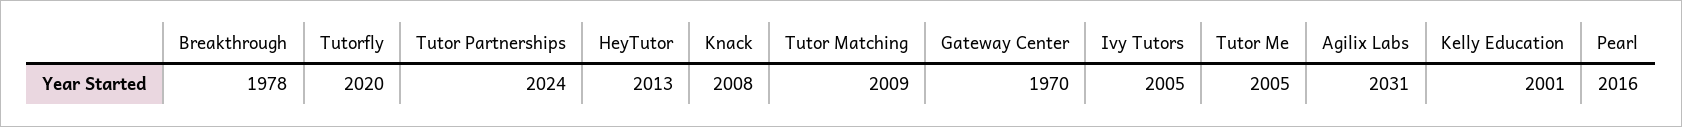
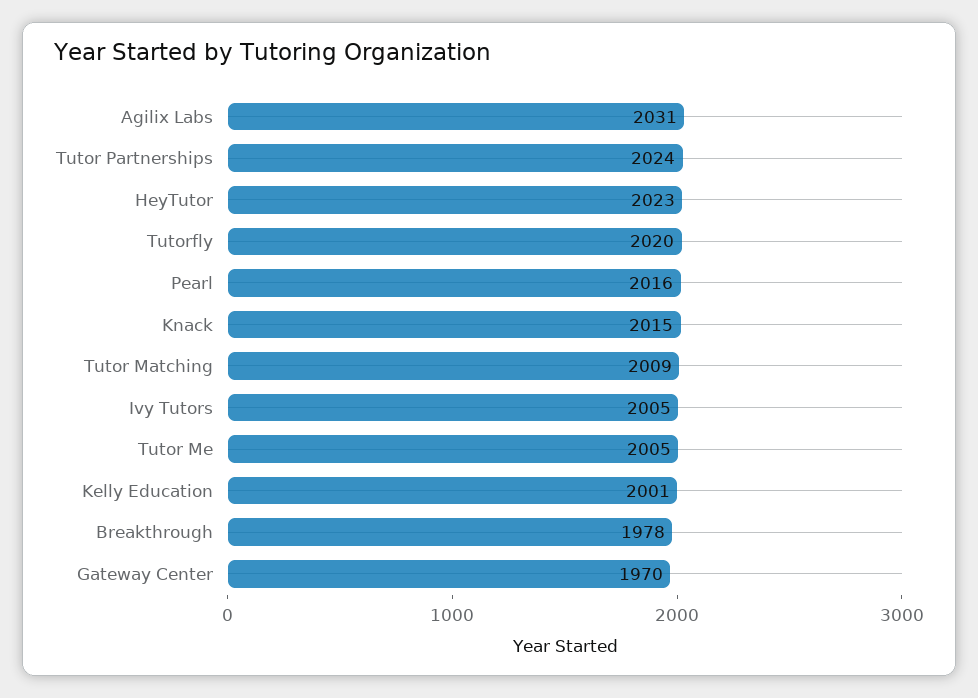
HeyTutor: 2013 -> 2023
Knack: 2008 -> 2015

